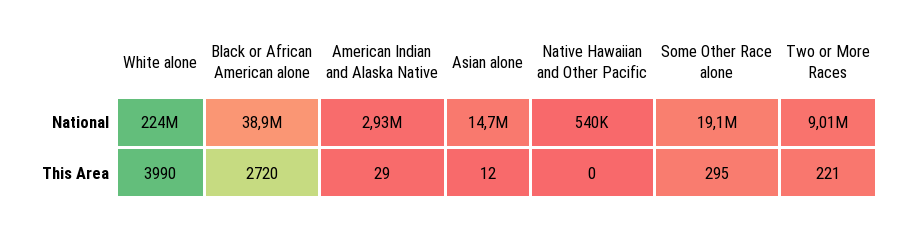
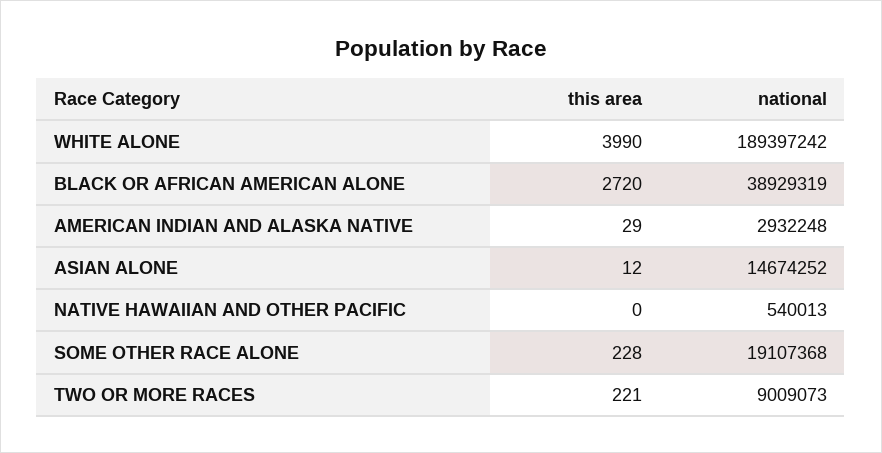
White alone, National: 224000000 -> 189397242
Some Other Race alone, This Area: 295 -> 228

